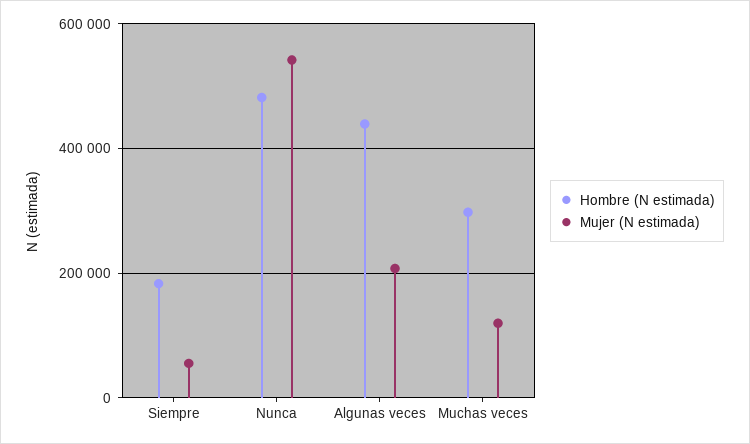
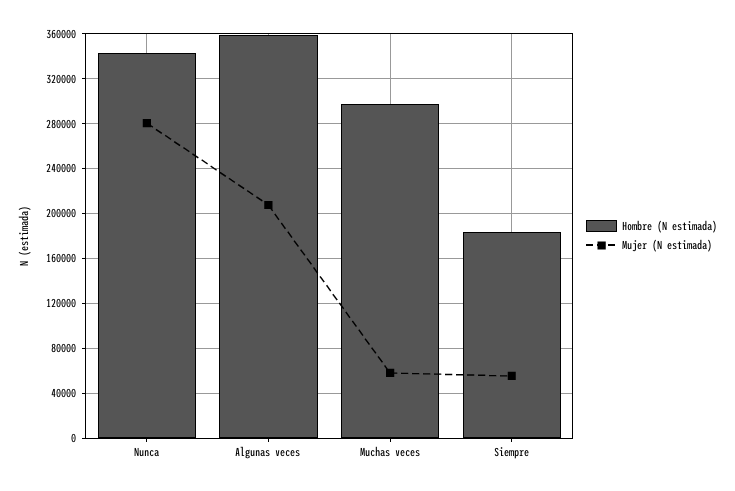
Hombre (N estimada), Nunca: 480000 -> 340000
Mujer (N estimada), Nunca: 540000 -> 280000
Hombre (N estimada), Algunas veces: 440000 -> 360000
Mujer (N estimada), Muchas veces: 120000 -> 60000

